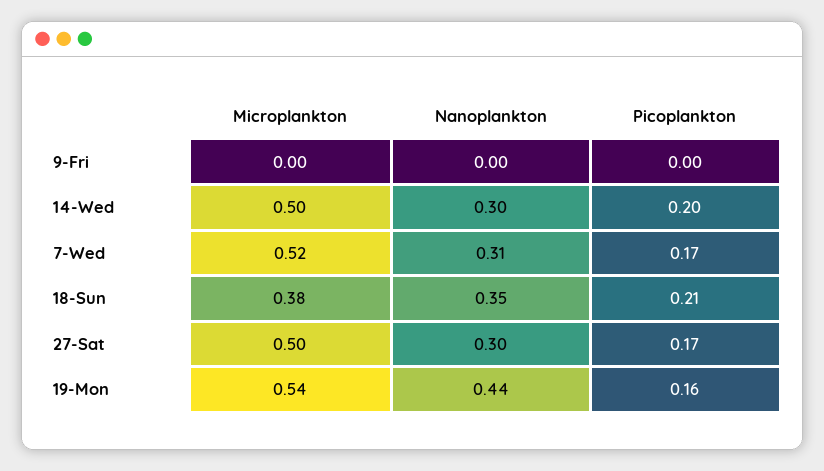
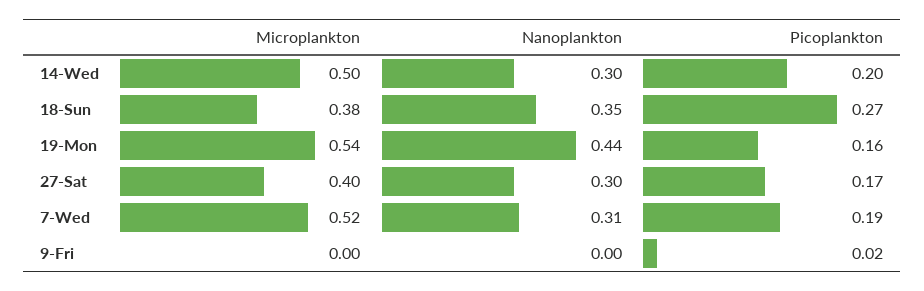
Picoplankton, 9-Fri: 0 -> 0.02
Picoplankton, 7-Wed: 0.17 -> 0.19
Picoplankton, 18-Sun: 0.21 -> 0.27
Microplankton, 27-Sat: 0.5 -> 0.4

